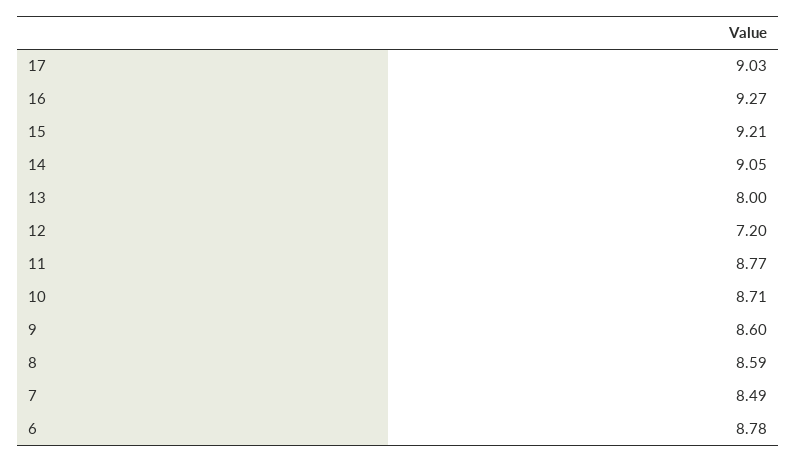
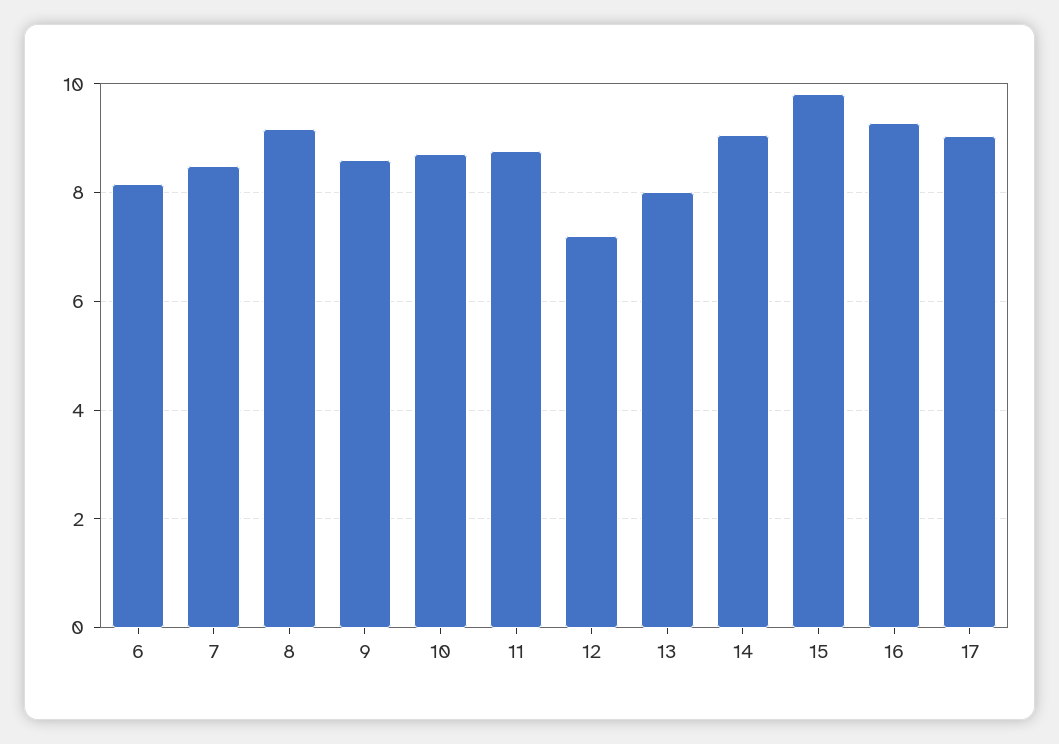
15: 9.21 -> 9.8
8: 8.59 -> 9.2
6: 8.78 -> 8.2

